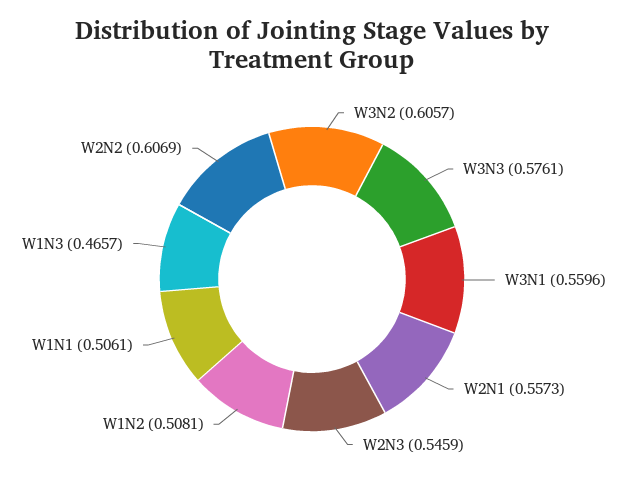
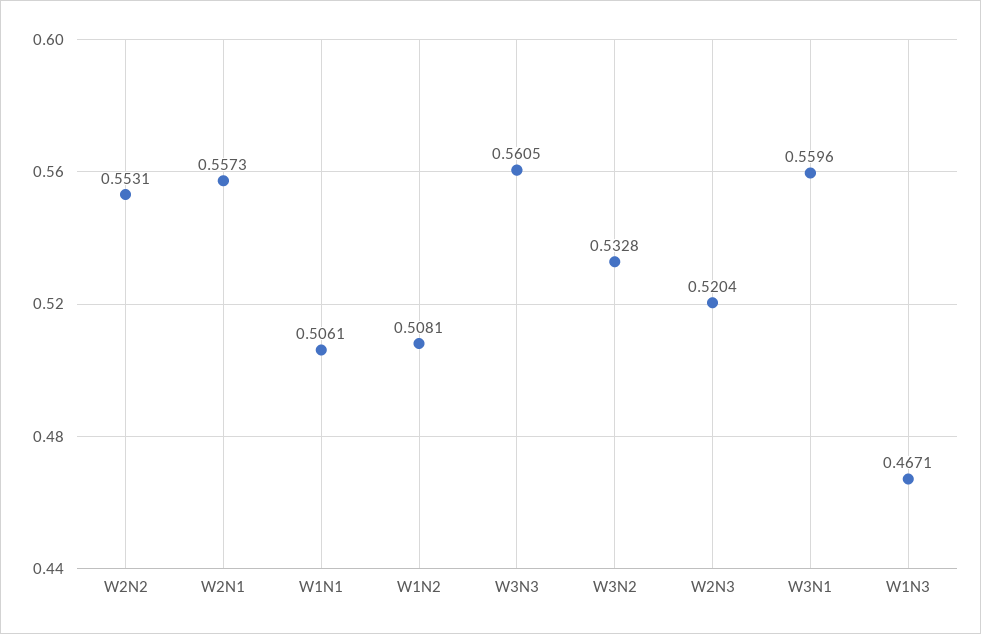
W3N2: 0.6057 -> 0.5328
W3N3: 0.5761 -> 0.5605
W2N3: 0.5459 -> 0.5204
W1N3: 0.4657 -> 0.4671
W2N2: 0.6069 -> 0.5531

